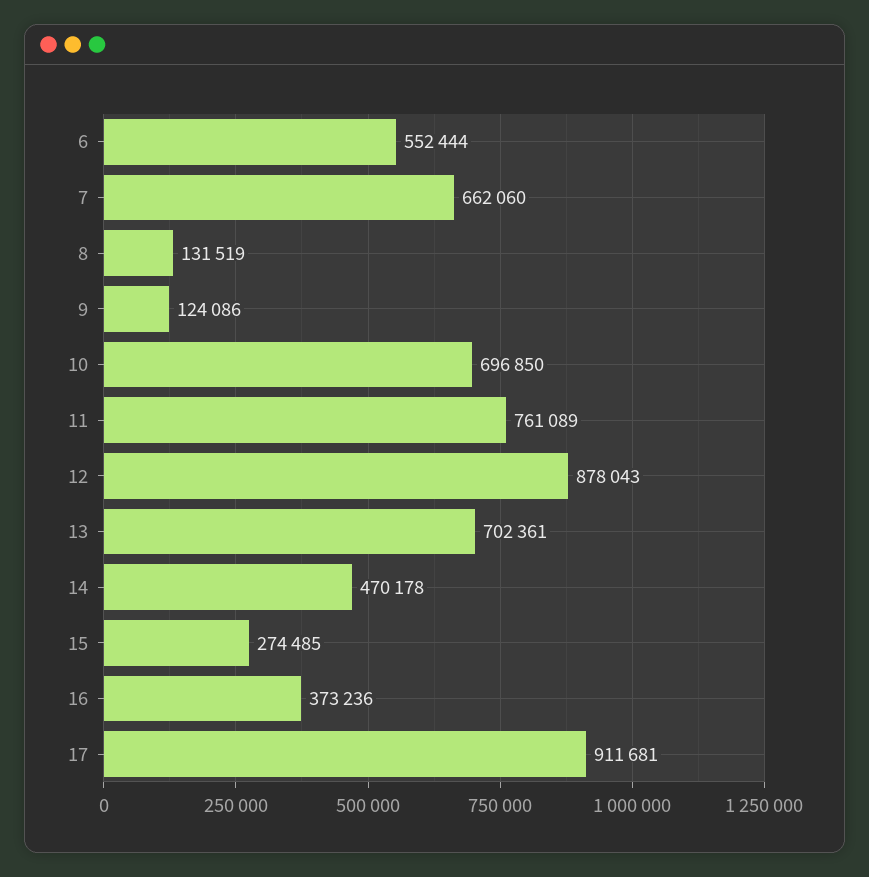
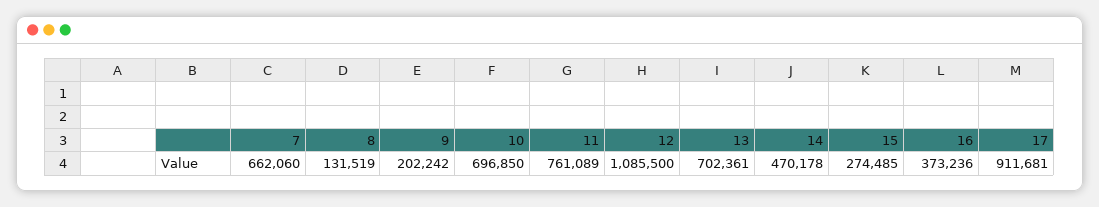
6: 552444 -> none
9: 124086 -> 202242
12: 878043 -> 1085500

